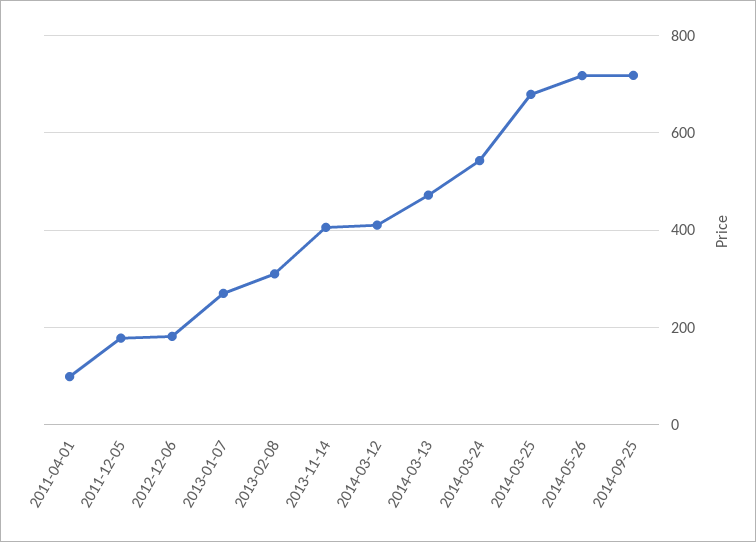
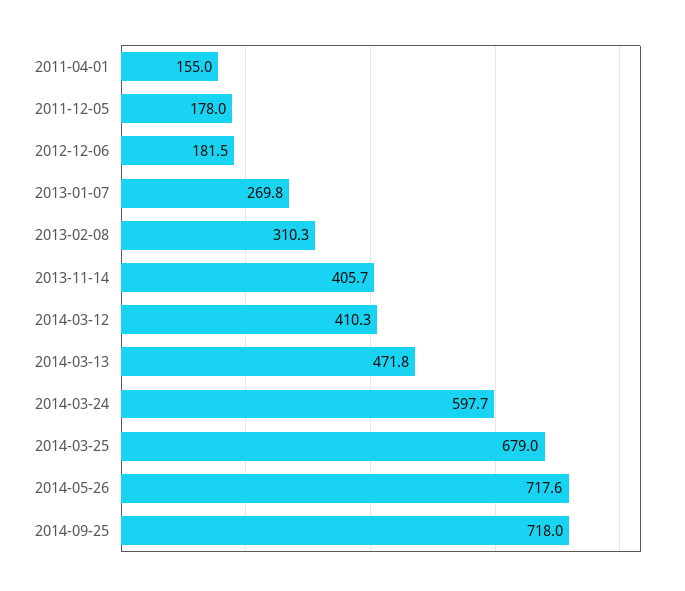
2011-04-01: 100 -> 155
2014-03-24: 540 -> 597.7

